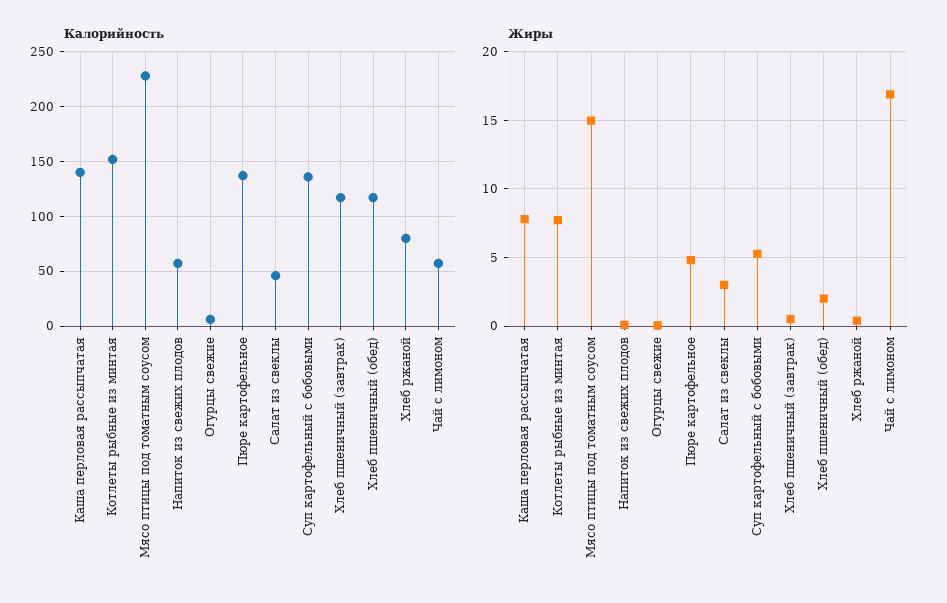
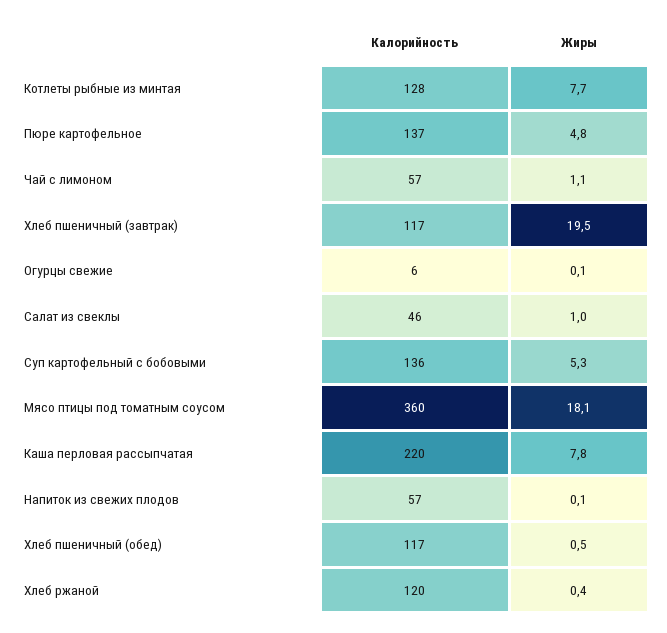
Калорийность, Каша перловая рассыпчатая: 140 -> 220
Калорийность, Котлеты рыбные из минтая: 150 -> 128
Калорийность, Мясо птицы под томатным соусом: 230 -> 360
Калорийность, Хлеб ржаной: 80 -> 120
Жиры, Мясо птицы под томатным соусом: 15 -> 18.1
Жиры, Салат из свеклы: 3 -> 1
Жиры, Хлеб пшеничный (завтрак): 0.5 -> 19.5
Жиры, Хлеб пшеничный (обед): 2 -> 0.5
Жиры, Чай с лимоном: 17 -> 1.1

